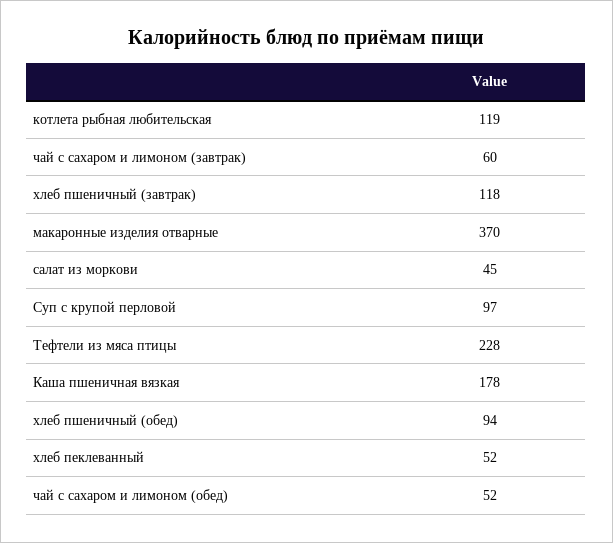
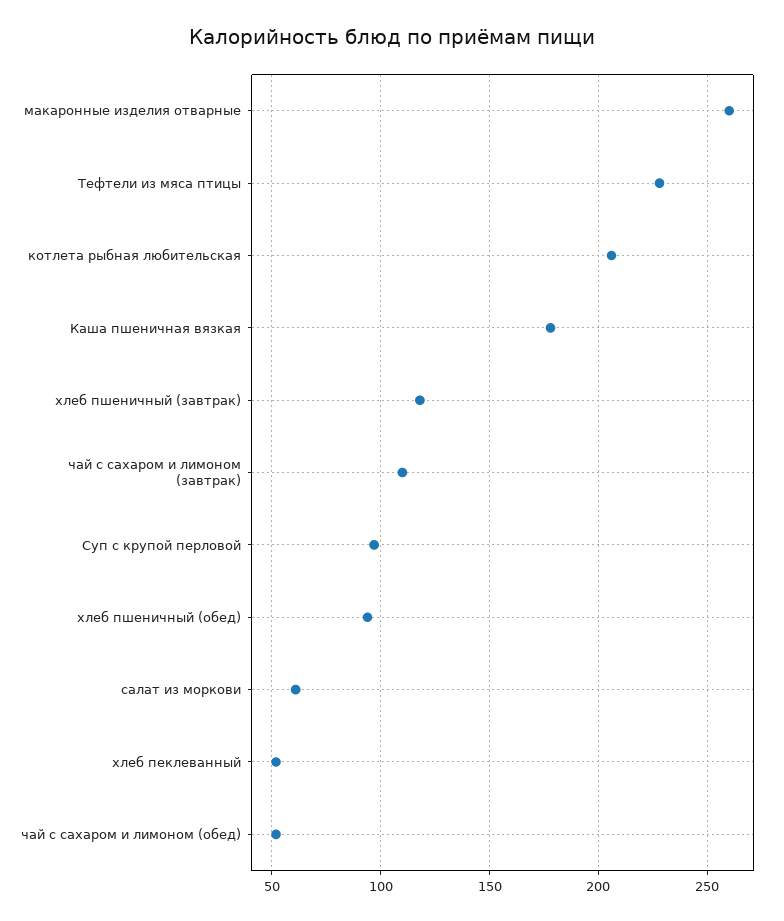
котлета рыбная любительская: 119 -> 205
чай с сахаром и лимоном (завтрак): 60 -> 110
макаронные изделия отварные: 370 -> 260
салат из моркови: 45 -> 60

